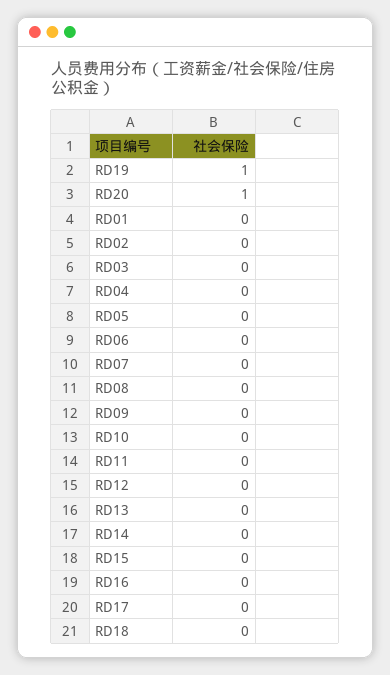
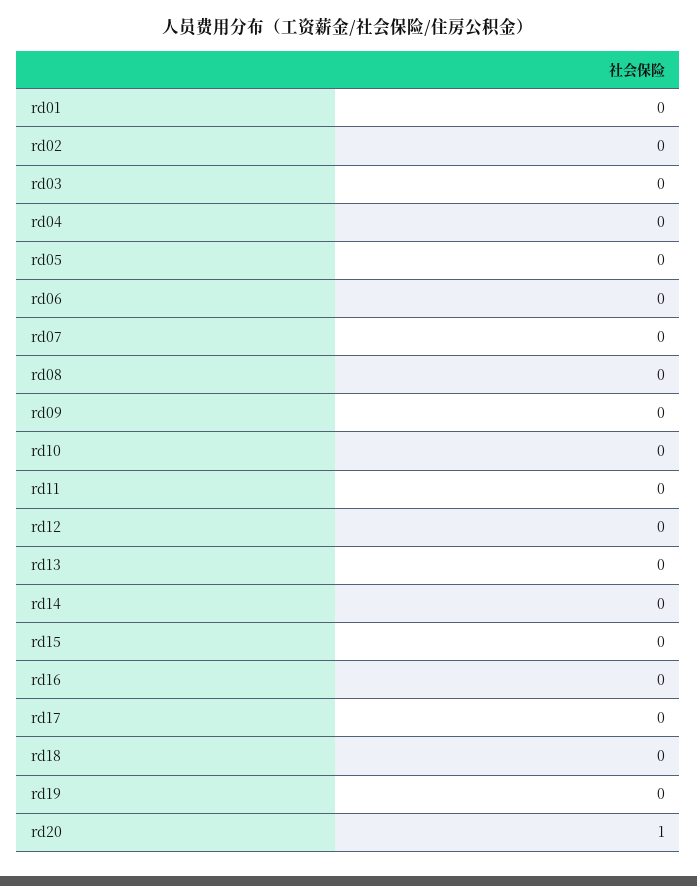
RD19: 1 -> 0

